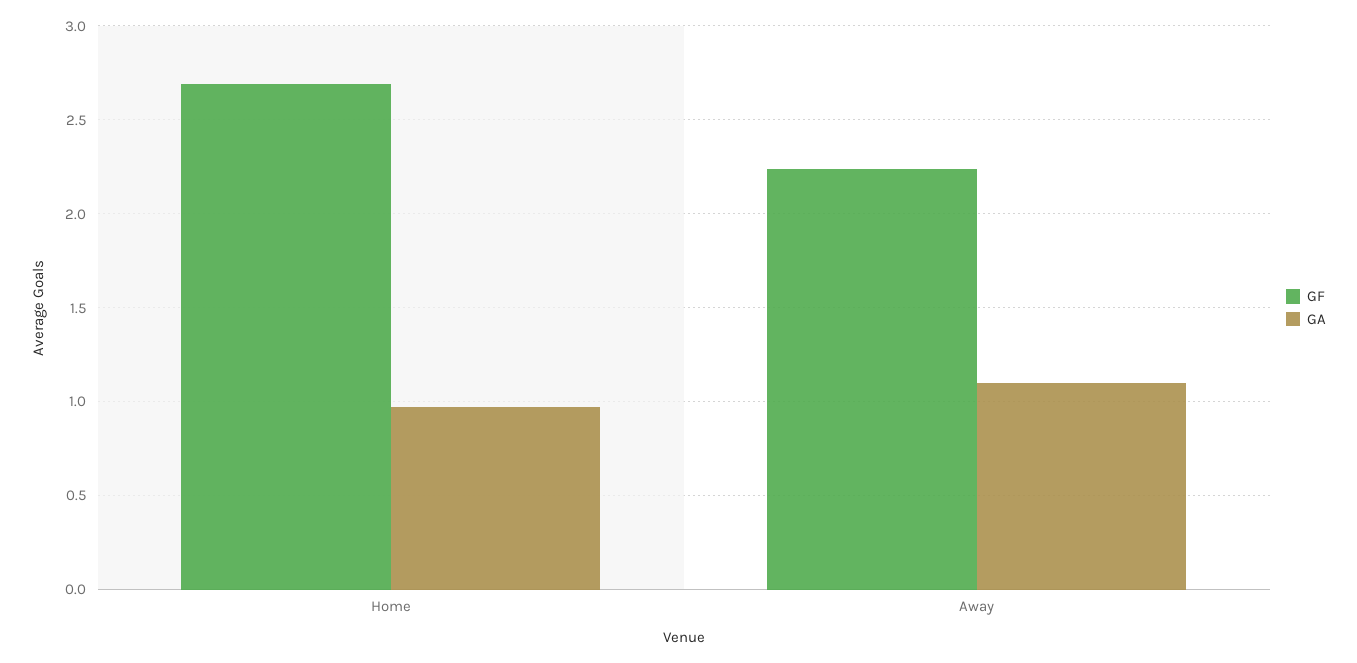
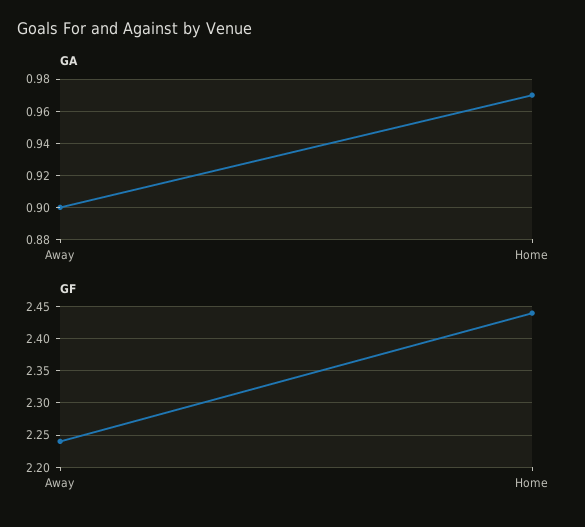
GF, Home: 2.7 -> 2.44
GA, Away: 1.1 -> 0.9

